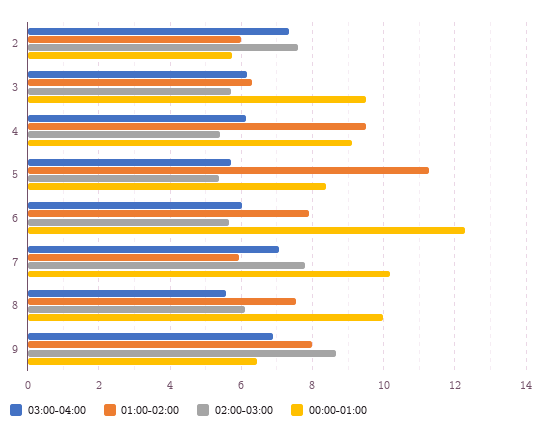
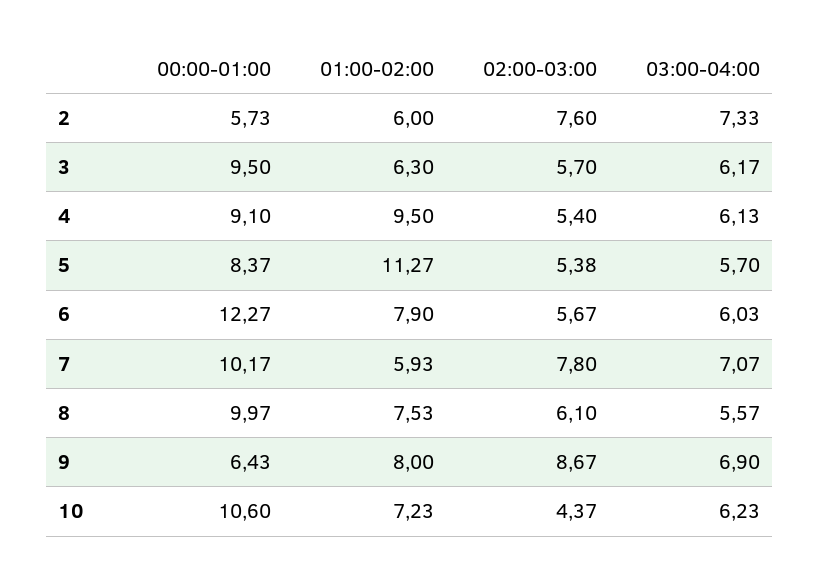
00:00-01:00, 10: none -> 10.6
01:00-02:00, 10: none -> 7.23
02:00-03:00, 10: none -> 4.37
03:00-04:00, 10: none -> 6.23

